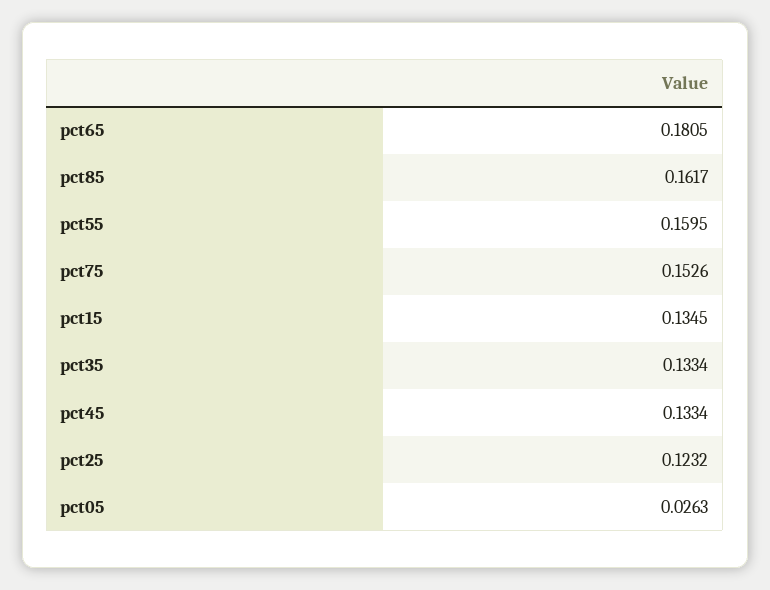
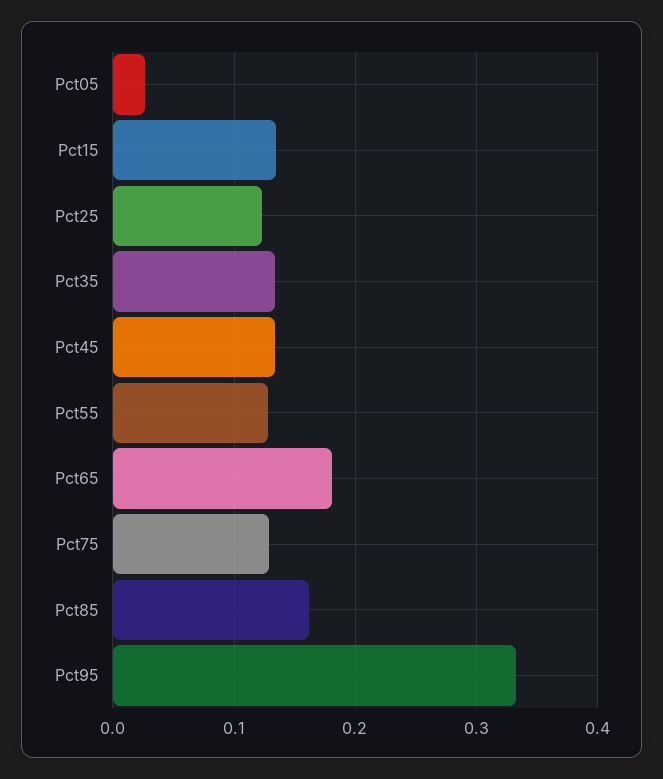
pct55: 0.1595 -> 0.13
pct75: 0.1526 -> 0.13
Pct95: none -> 0.33

